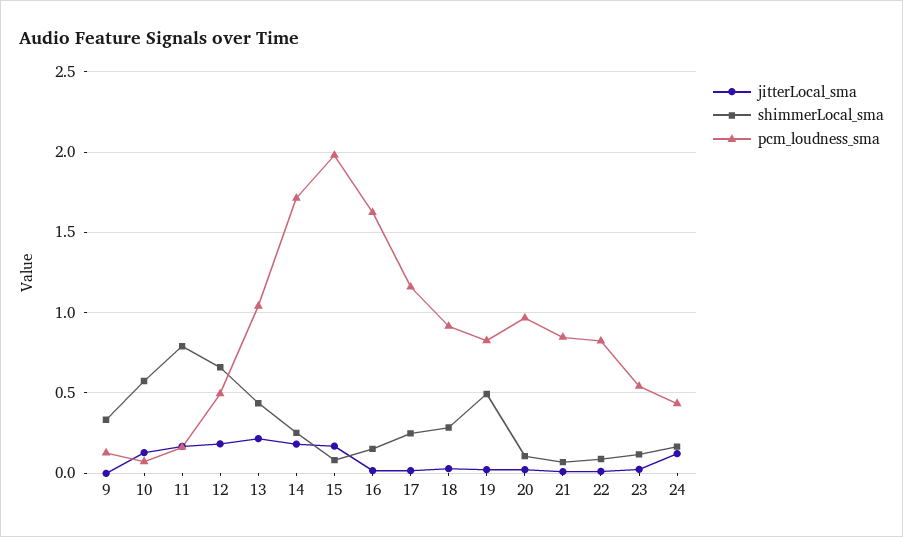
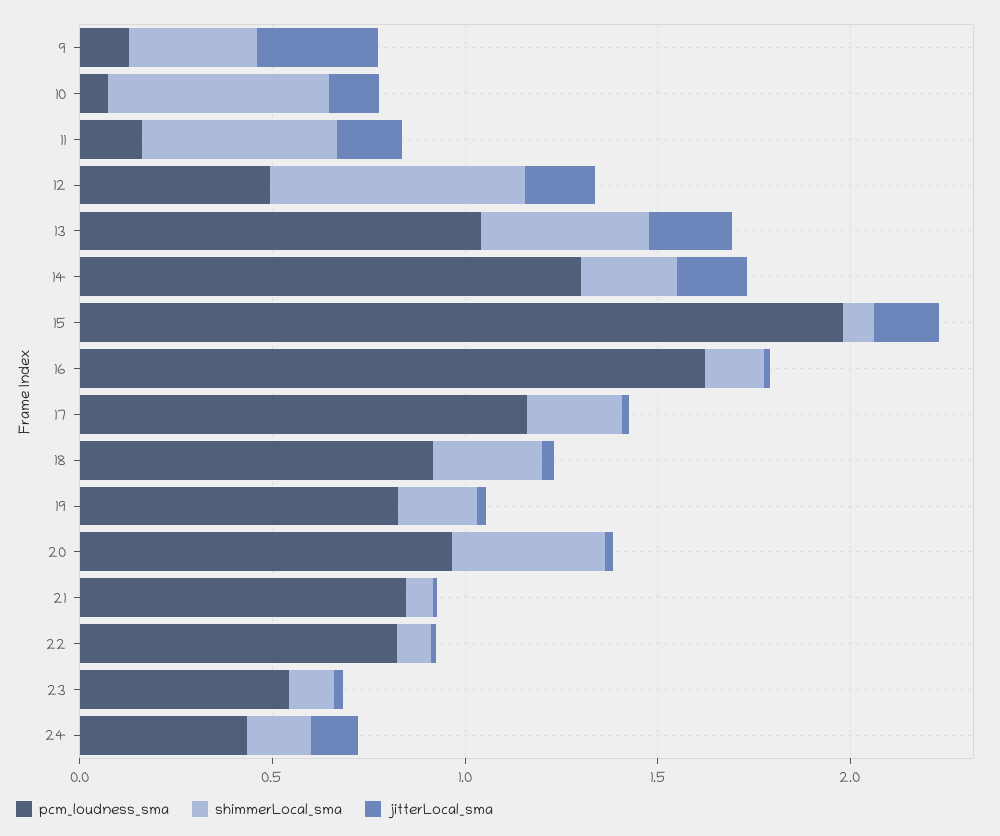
jitterLocal_sma, 9: 0 -> 0.3
shimmerLocal_sma, 11: 0.8 -> 0.5
pcm_loudness_sma, 14: 1.7 -> 1.3
shimmerLocal_sma, 19: 0.5 -> 0.2
shimmerLocal_sma, 20: 0.1 -> 0.4

